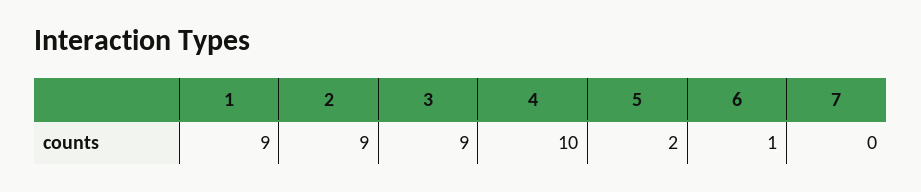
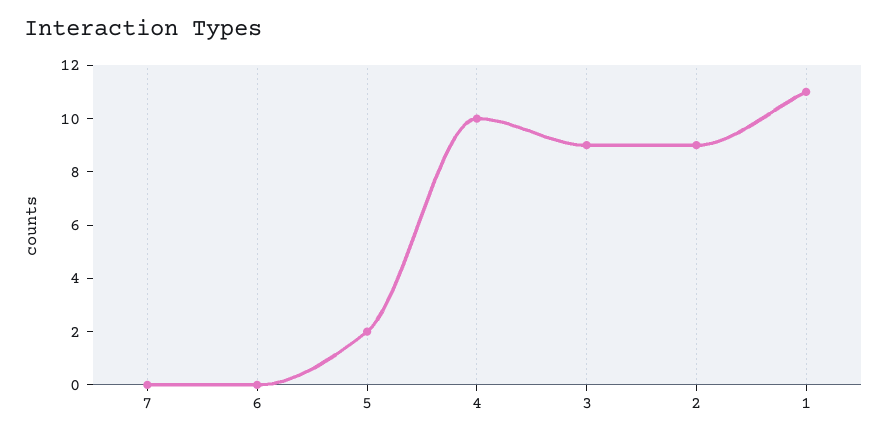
1: 9 -> 11
6: 1 -> 0

